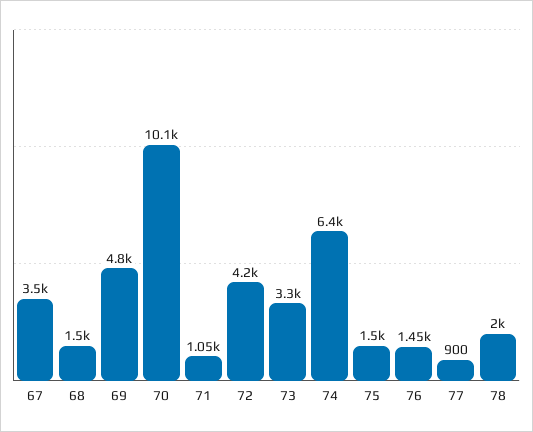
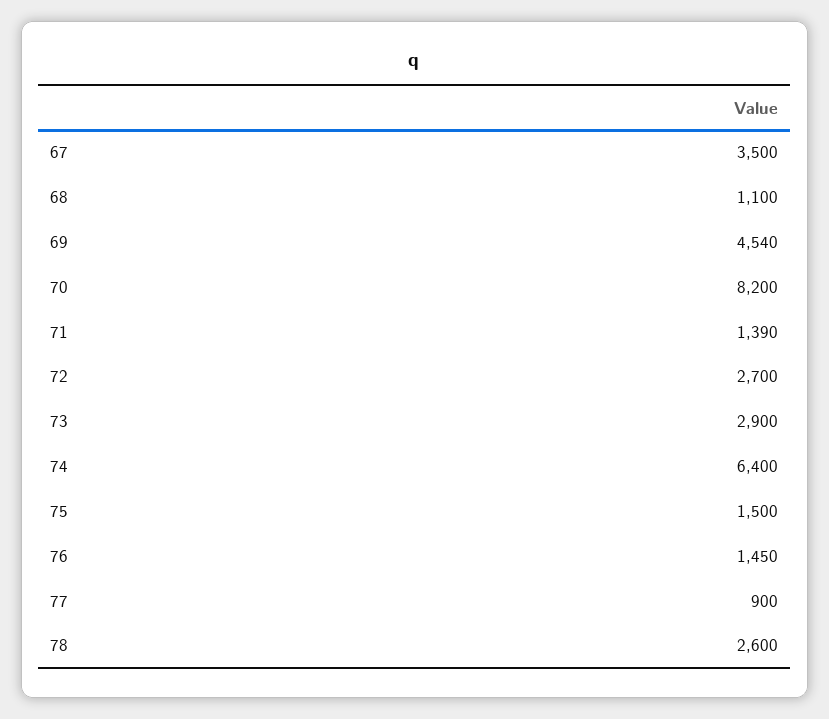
68: 1500 -> 1100
69: 4800 -> 4540
70: 10100 -> 8200
71: 1050 -> 1390
72: 4200 -> 2700
73: 3300 -> 2900
78: 2000 -> 2600

